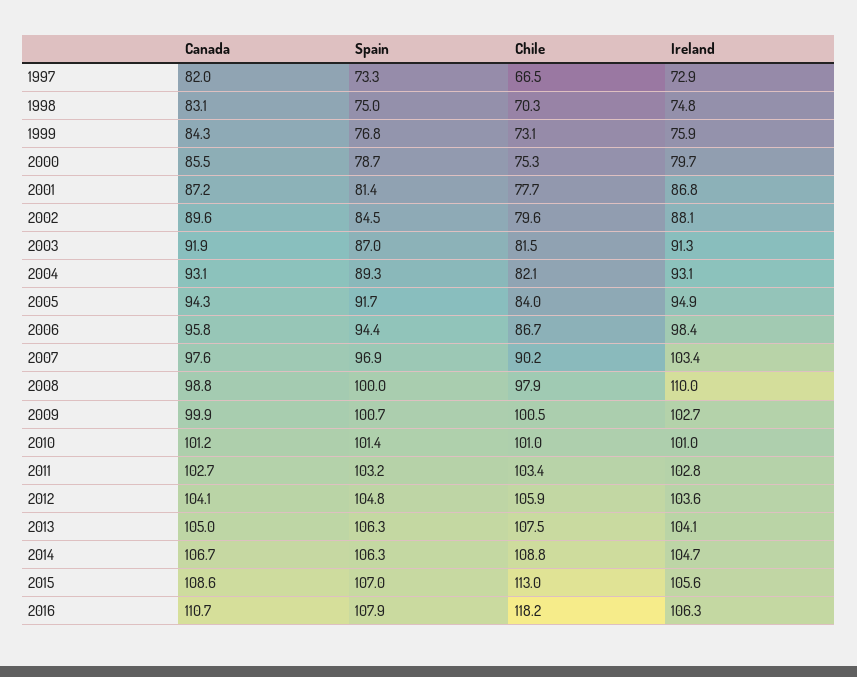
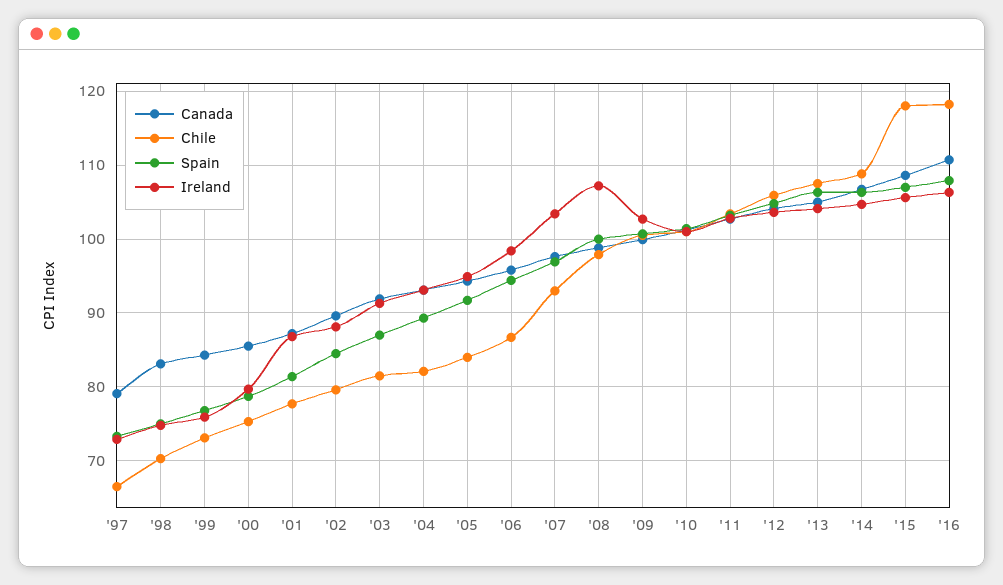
Canada, 1997: 82 -> 79
Chile, 2007: 90.2 -> 93
Ireland, 2008: 110 -> 107
Chile, 2015: 113 -> 118

